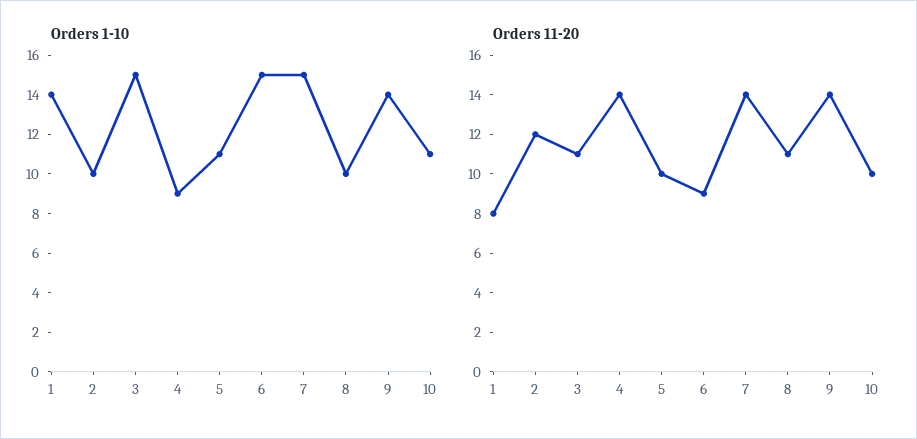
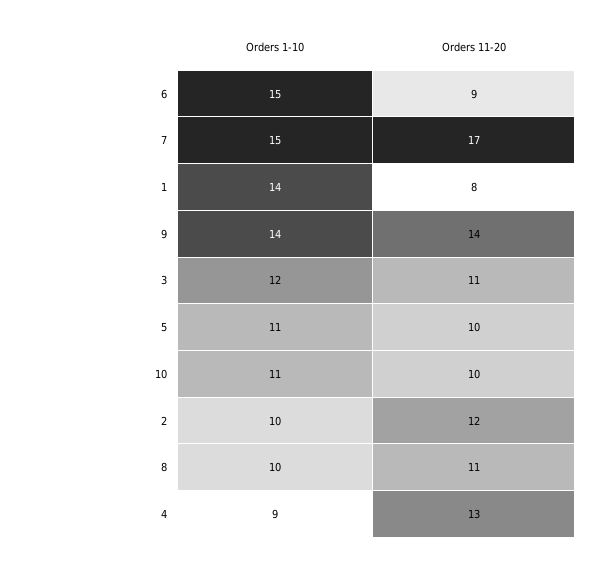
Orders 1-10, 3: 15 -> 12
Orders 11-20, 4: 14 -> 13
Orders 11-20, 7: 14 -> 17

